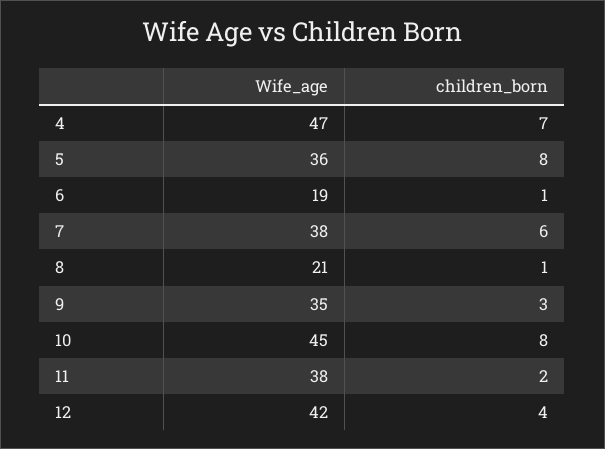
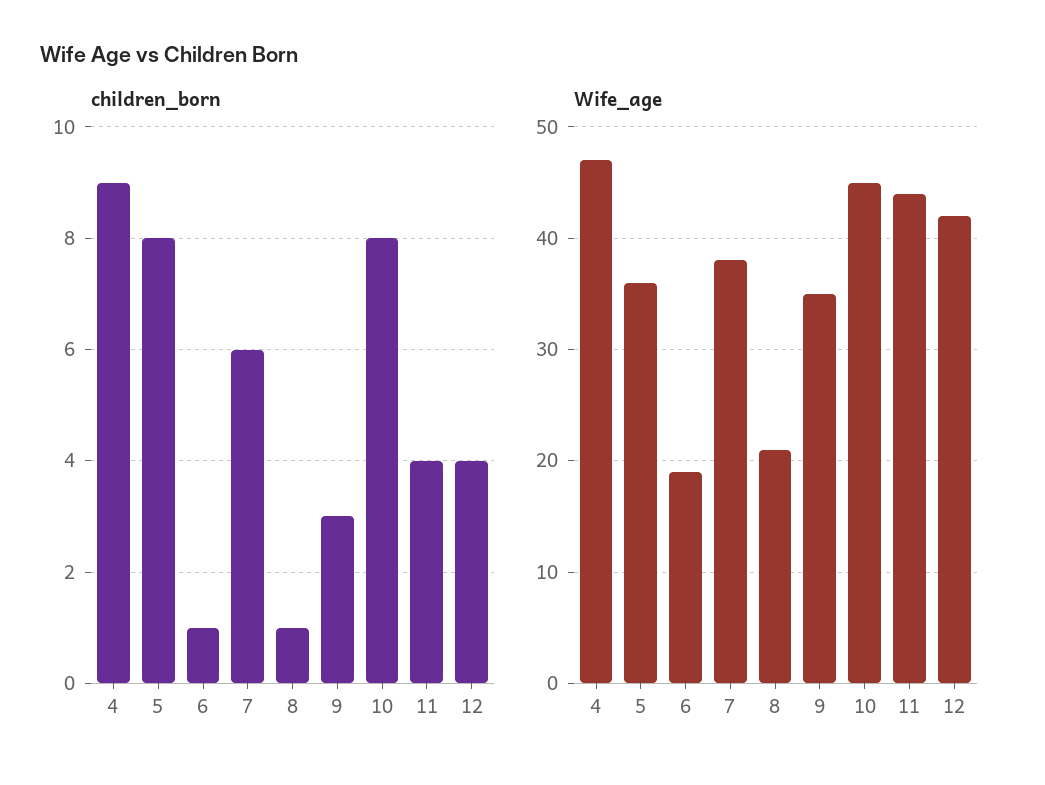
children_born, 4: 7 -> 9
Wife_age, 11: 38 -> 44
children_born, 11: 2 -> 4

